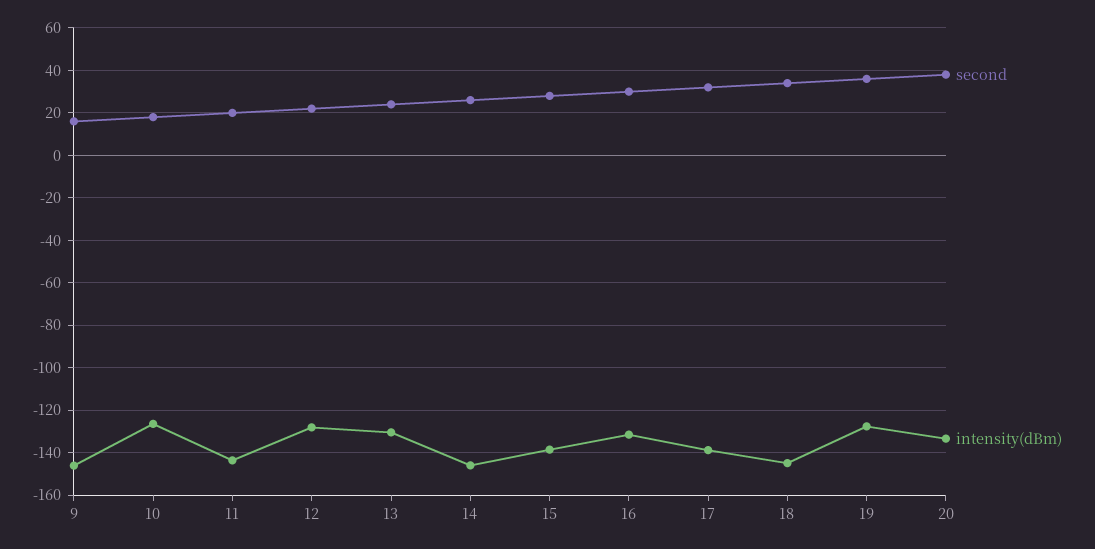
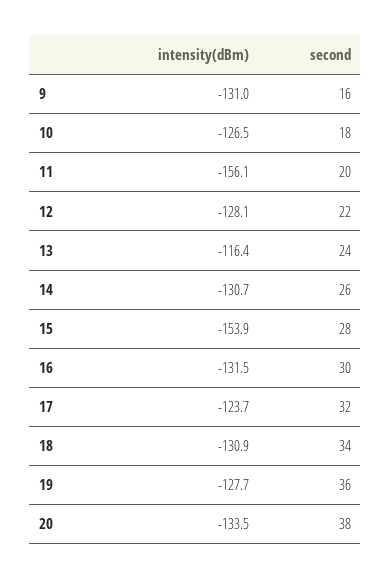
intensity(dBm), 9: -145 -> -131
intensity(dBm), 11: -145 -> -156.1
intensity(dBm), 13: -130 -> -116.4
intensity(dBm), 14: -145 -> -130.7
intensity(dBm), 15: -140 -> -153.9
intensity(dBm), 17: -140 -> -123.7
intensity(dBm), 18: -145 -> -130.9

